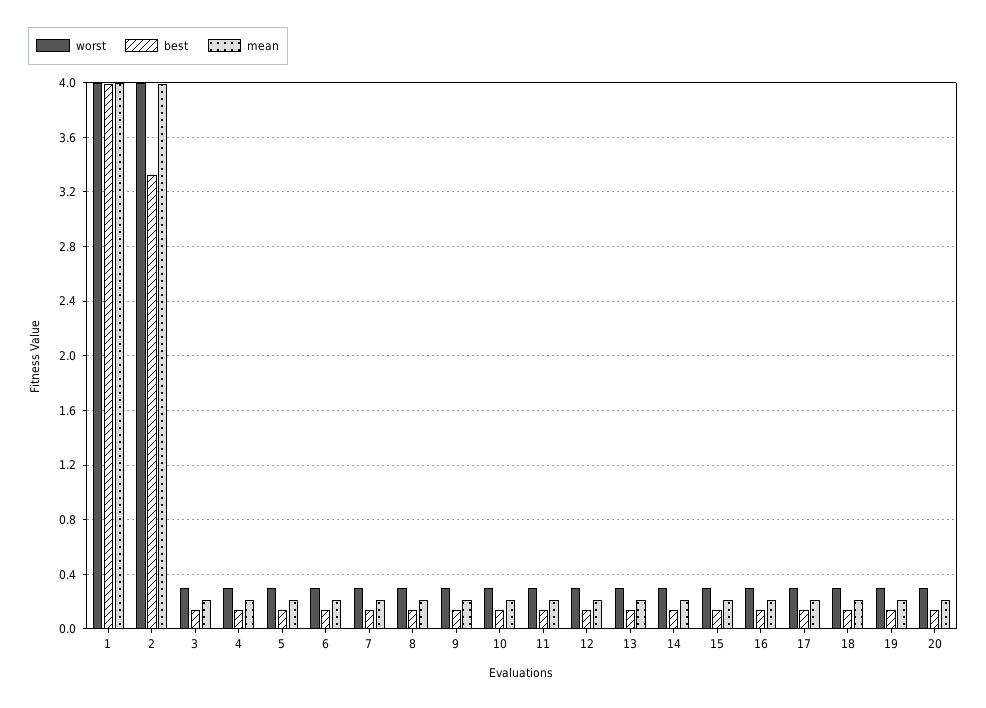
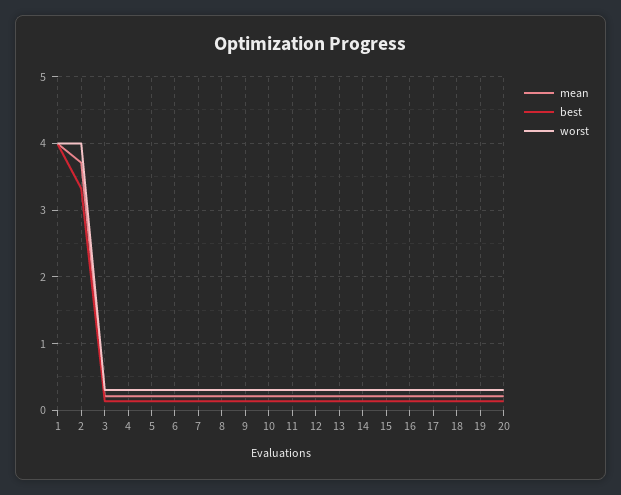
mean, 2: 4 -> 3.7

